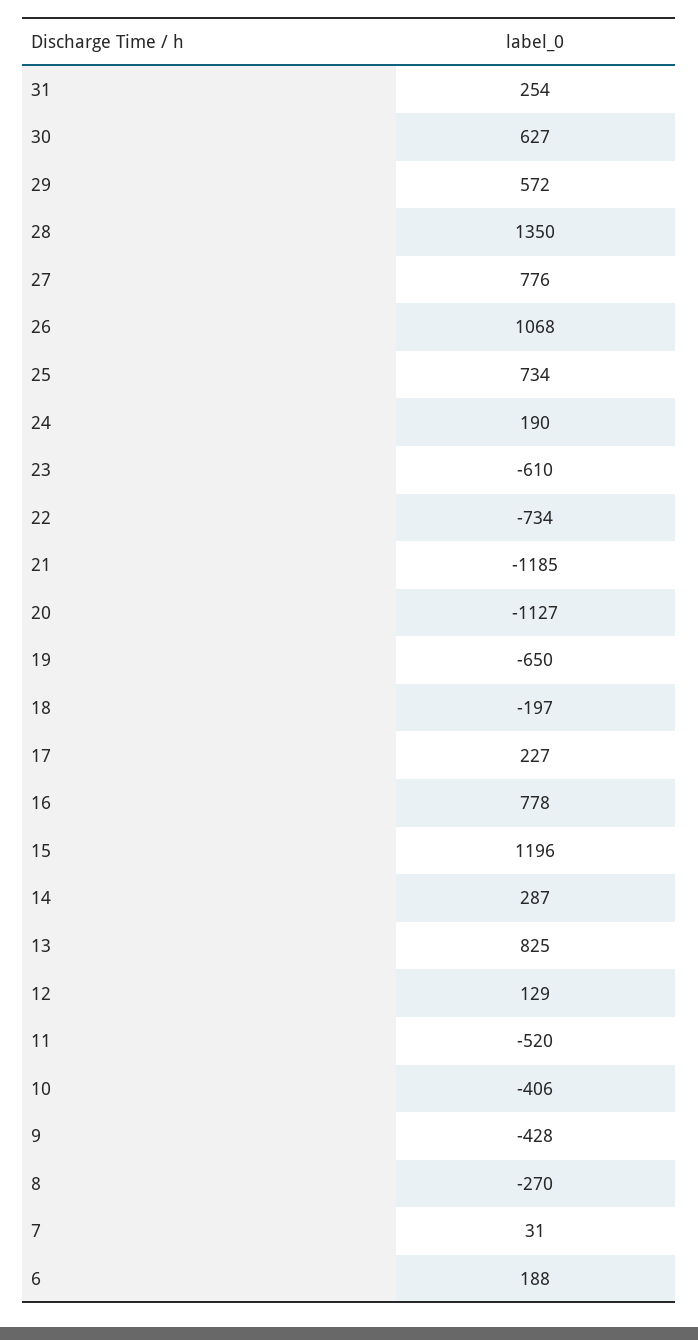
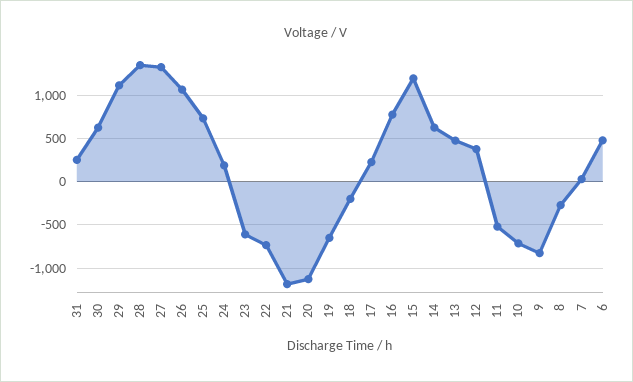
29: 572 -> 1100
27: 776 -> 1300
14: 287 -> 600
13: 825 -> 500
12: 129 -> 400
10: -406 -> -700
9: -428 -> -800
6: 188 -> 500

